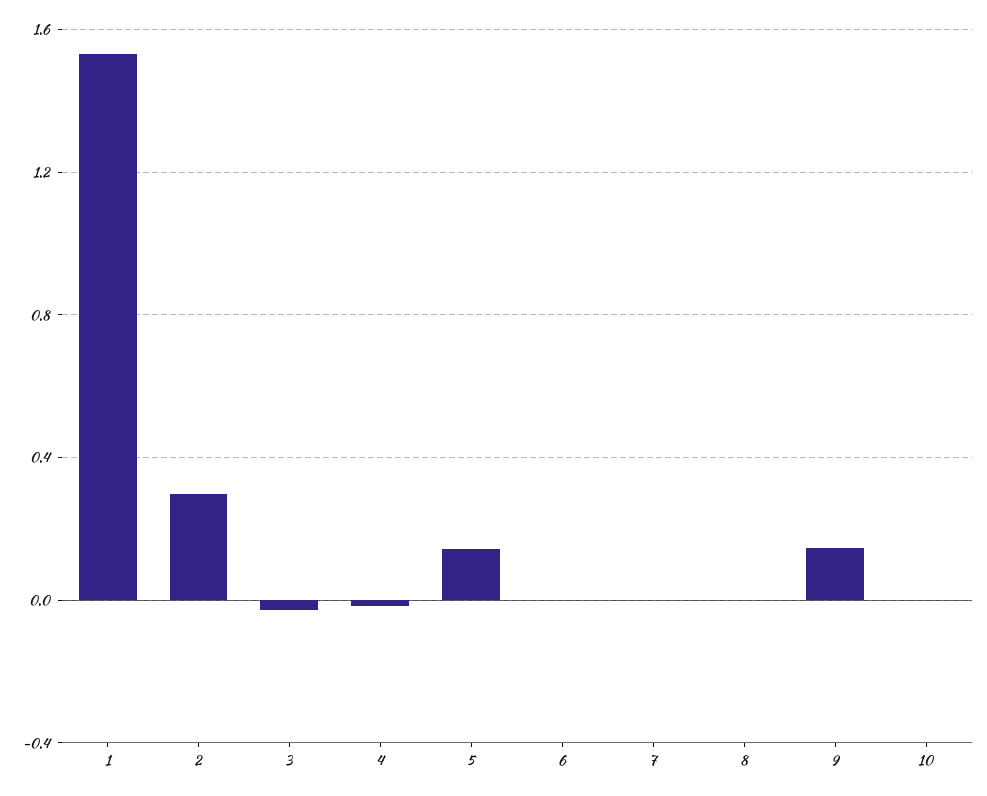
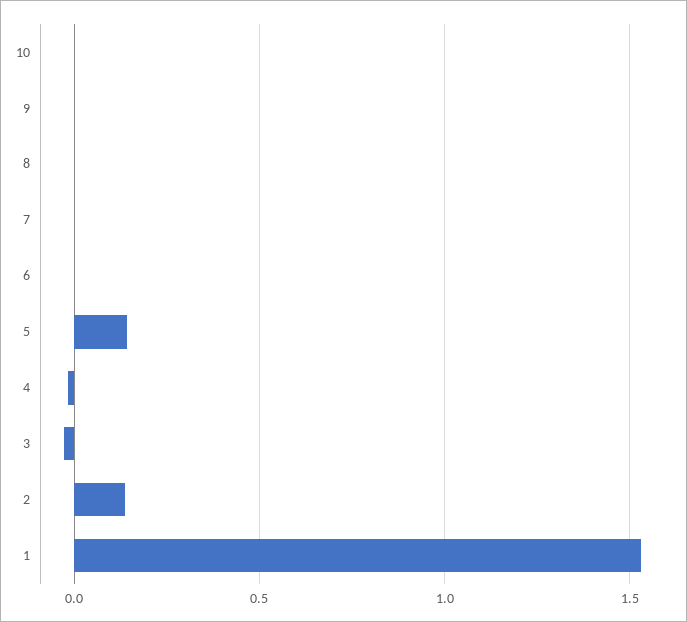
2: 0.3 -> 0.15
9: 0.15 -> 0

